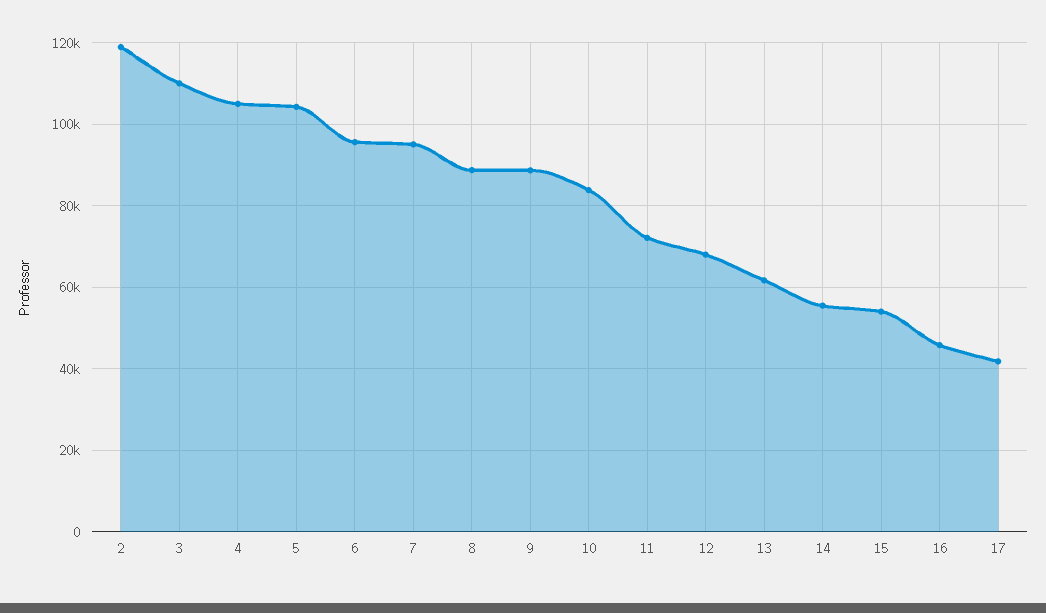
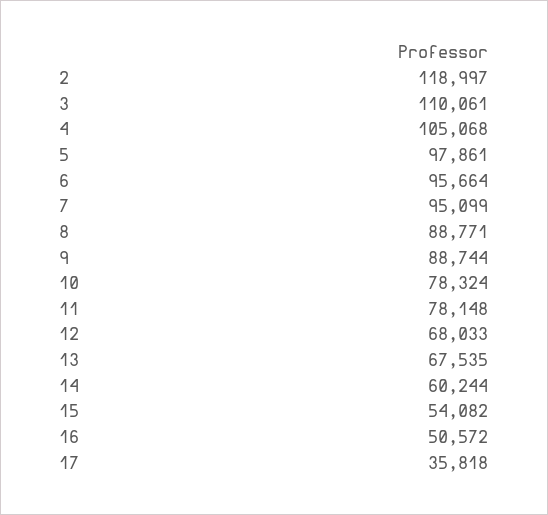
5: 104000 -> 97861
10: 84000 -> 78324
11: 72000 -> 78148
13: 62000 -> 67535
14: 56000 -> 60244
16: 46000 -> 50572
17: 42000 -> 35818

